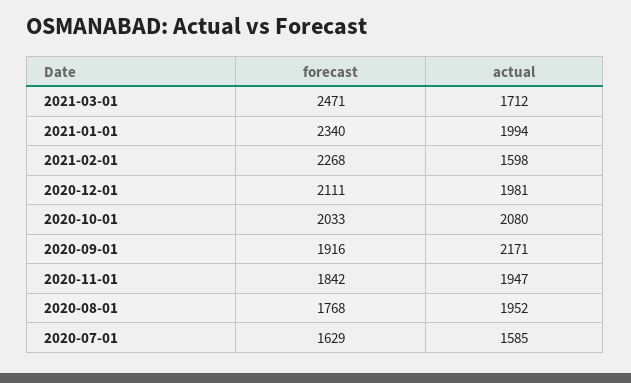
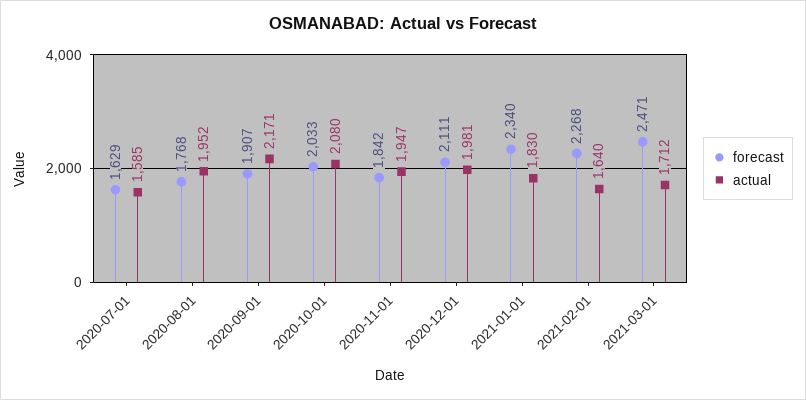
actual, 2021-01-01: 1994 -> 1830
actual, 2021-02-01: 1598 -> 1640
forecast, 2020-09-01: 1916 -> 1907

